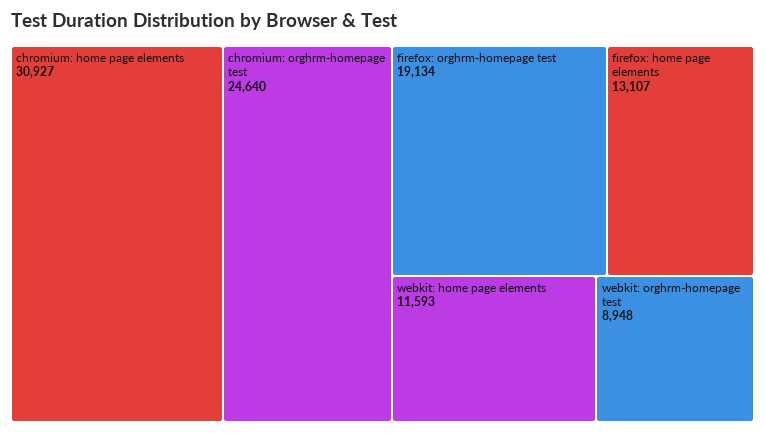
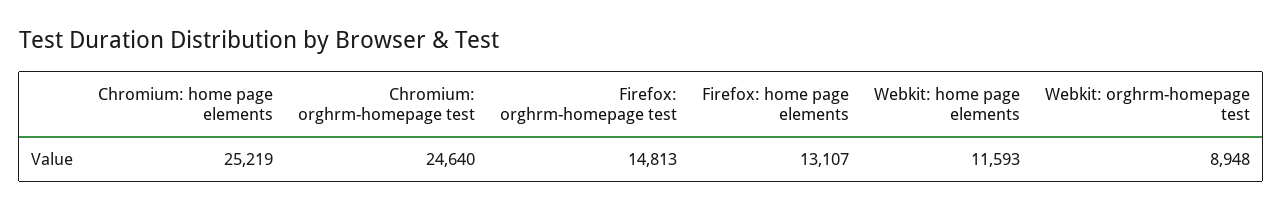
chromium: home page elements: 30927 -> 25219
firefox: orghrm-homepage test: 19134 -> 14813

